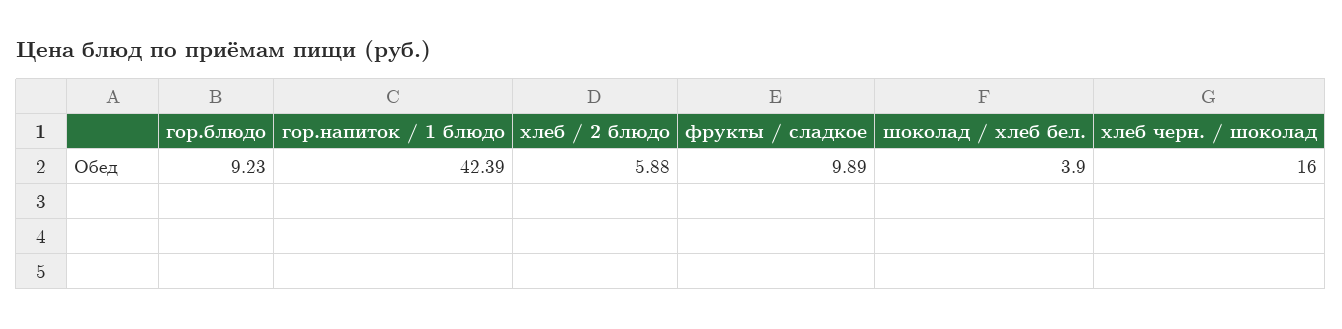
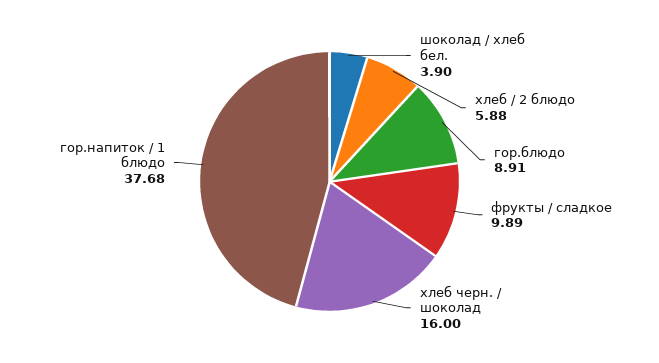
гор.блюдо: 9.23 -> 8.91
гор.напиток / 1 блюдо: 42.39 -> 37.68

